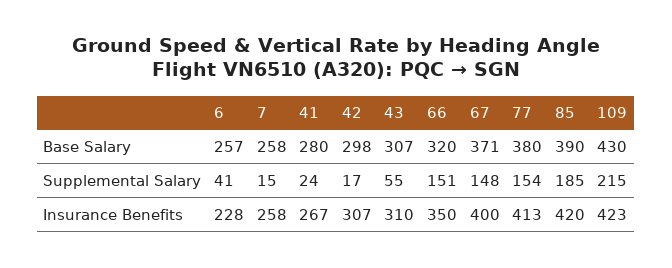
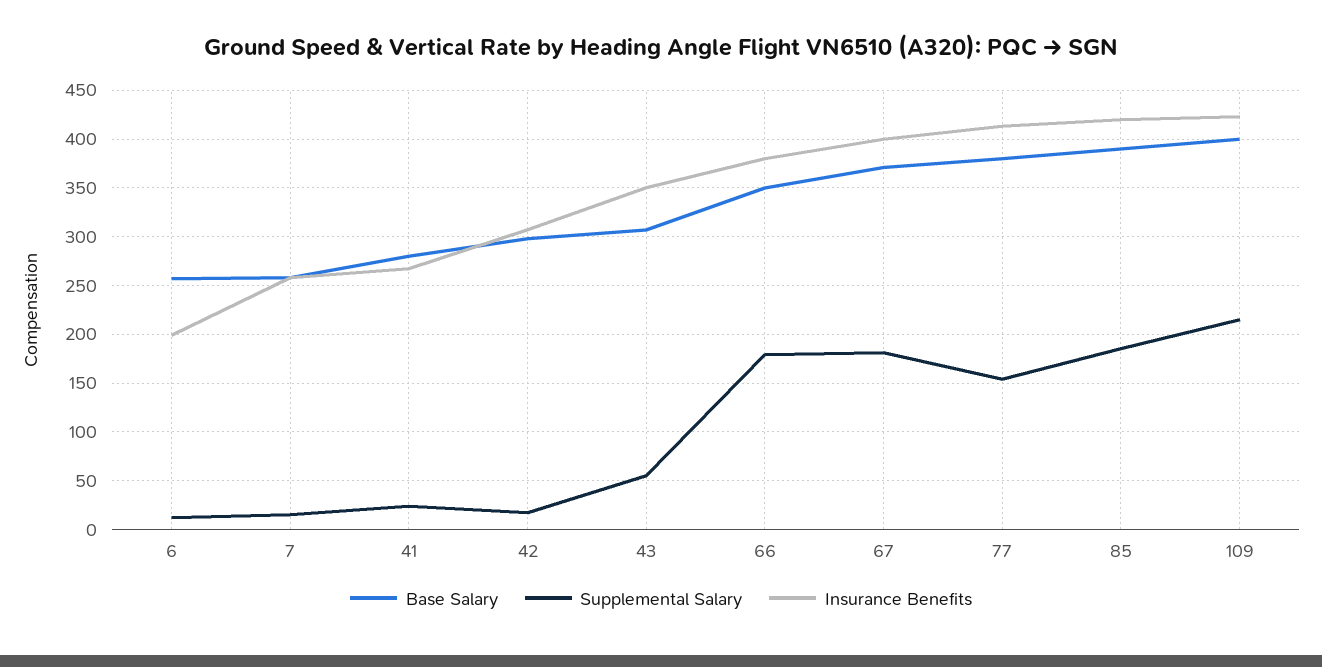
Base Salary, 66: 320 -> 350
Base Salary, 109: 430 -> 400
Supplemental Salary, 6: 41 -> 10
Supplemental Salary, 66: 151 -> 180
Supplemental Salary, 67: 148 -> 180
Insurance Benefits, 6: 228 -> 200
Insurance Benefits, 43: 310 -> 350
Insurance Benefits, 66: 350 -> 380

